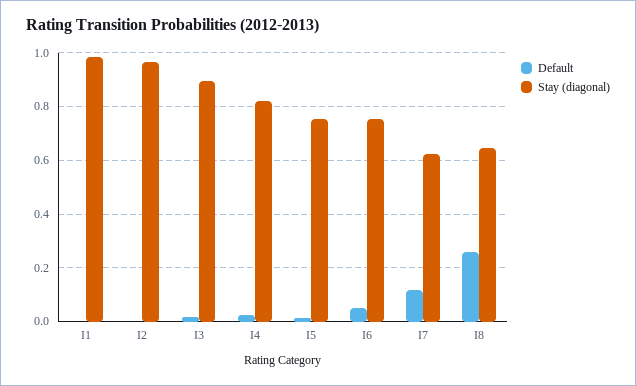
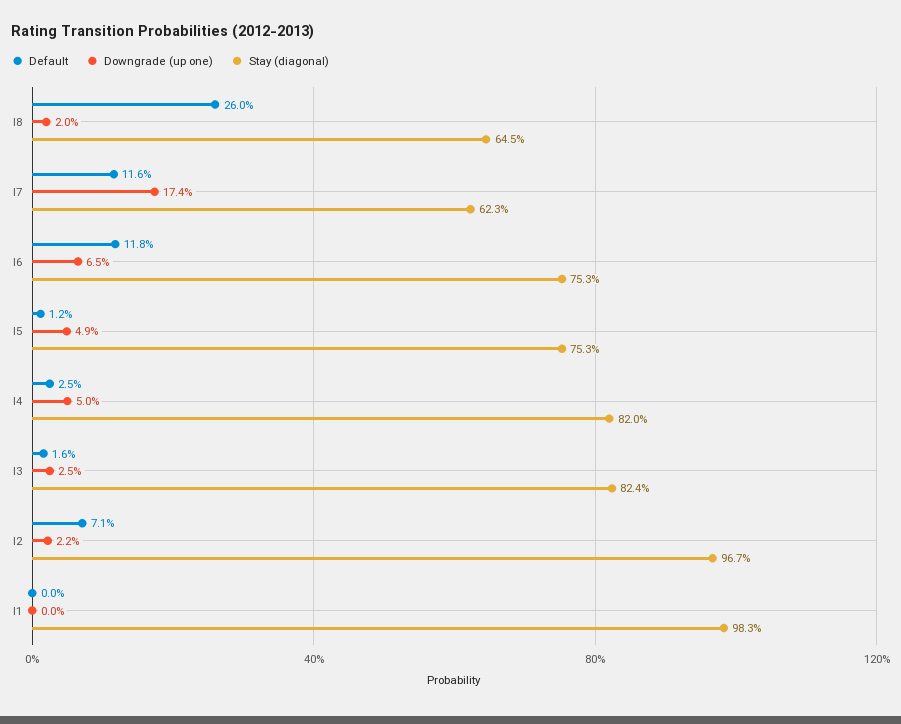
Default, I2: 0 -> 0.071
Stay (diagonal), I3: 0.9 -> 0.824
Default, I6: 0.05 -> 0.118
Downgrade (up one), I8: none -> 0.02
Downgrade (up one), I7: none -> 0.174
Downgrade (up one), I6: none -> 0.065
Downgrade (up one), I5: none -> 0.049
Downgrade (up one), I4: none -> 0.05
Downgrade (up one), I3: none -> 0.025
Downgrade (up one), I2: none -> 0.022
Downgrade (up one), I1: none -> 0

